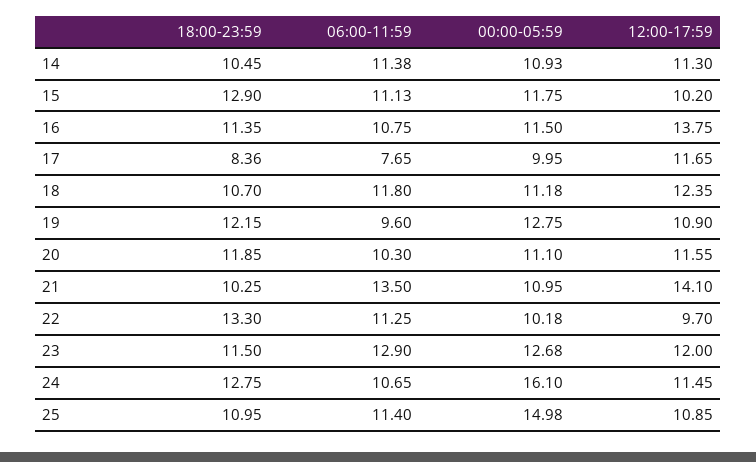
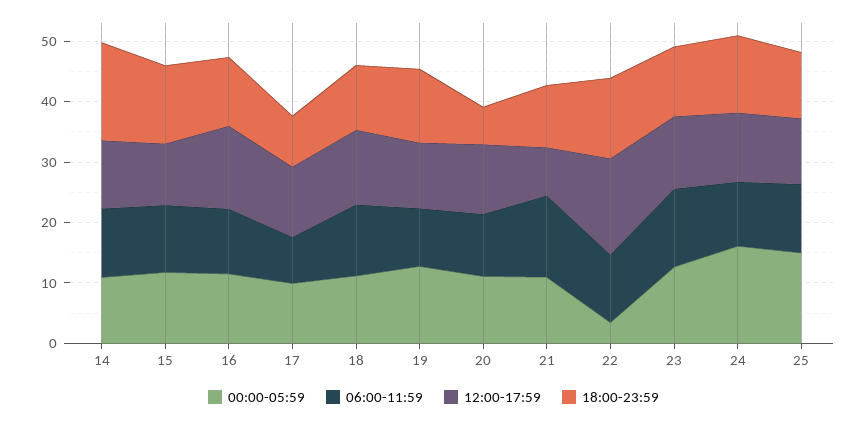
18:00-23:59, 14: 10.45 -> 16
18:00-23:59, 20: 11.85 -> 6
12:00-17:59, 21: 14.1 -> 8
00:00-05:59, 22: 10.18 -> 4
12:00-17:59, 22: 9.7 -> 16

